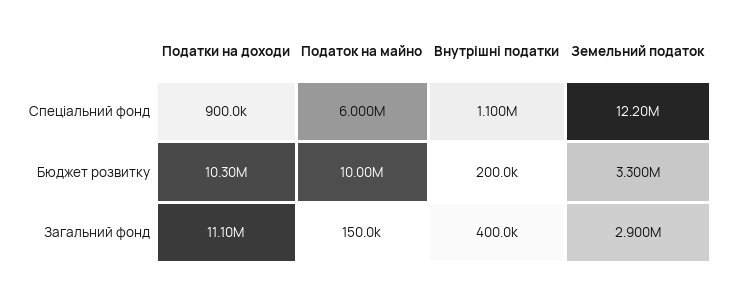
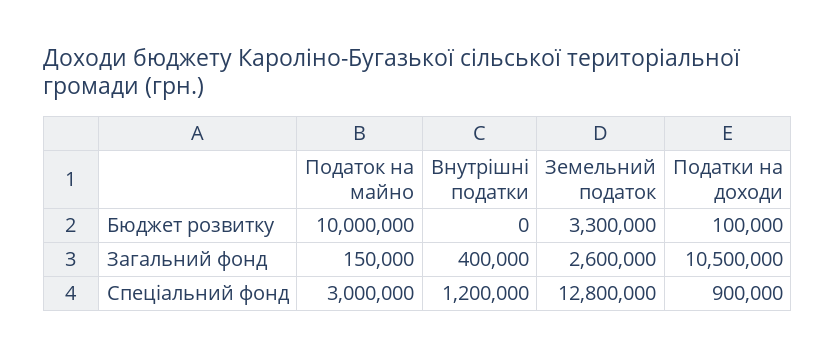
Податок на майно, Спеціальний фонд: 6000000 -> 3000000
Внутрішні податки, Спеціальний фонд: 1100000 -> 1200000
Земельний податок, Спеціальний фонд: 12200000 -> 12800000
Податки на доходи, Бюджет розвитку: 10300000 -> 100000
Внутрішні податки, Бюджет розвитку: 200000 -> 0
Податки на доходи, Загальний фонд: 11100000 -> 10500000
Земельний податок, Загальний фонд: 2900000 -> 2600000

